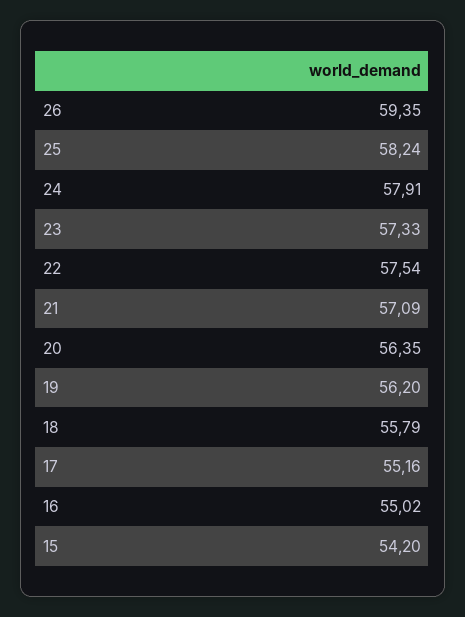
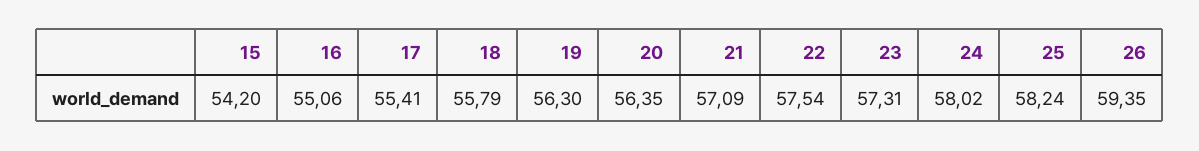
24: 57.91 -> 58.02
23: 57.33 -> 57.31
19: 56.2 -> 56.3
17: 55.16 -> 55.41
16: 55.02 -> 55.06

